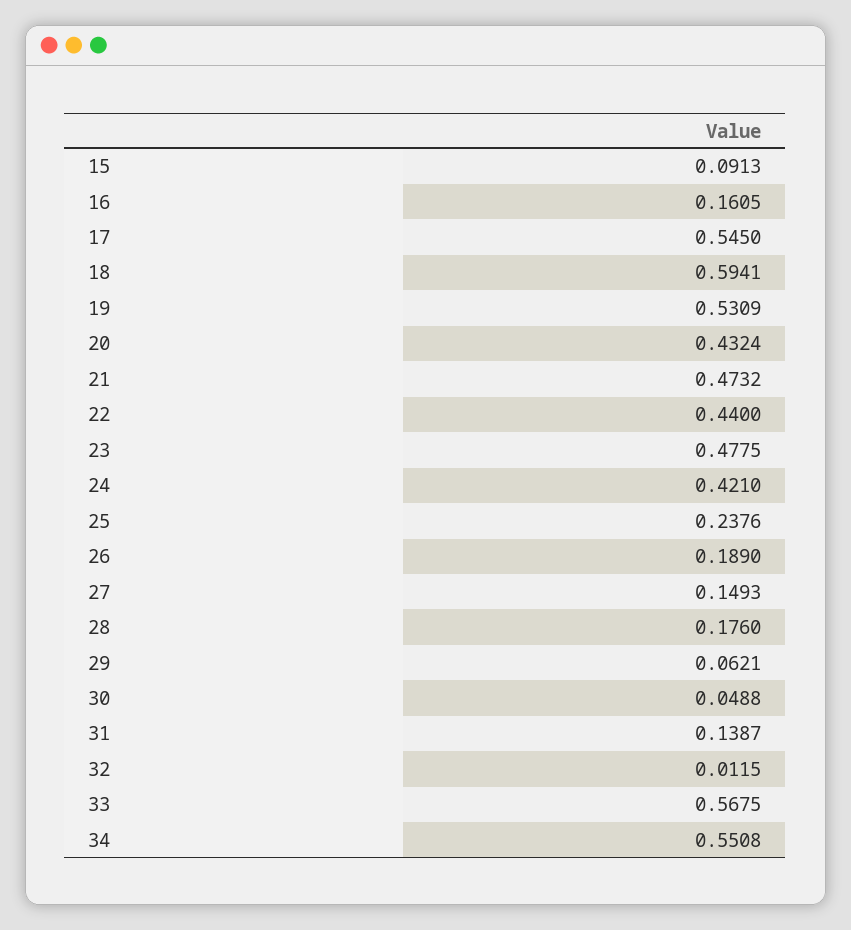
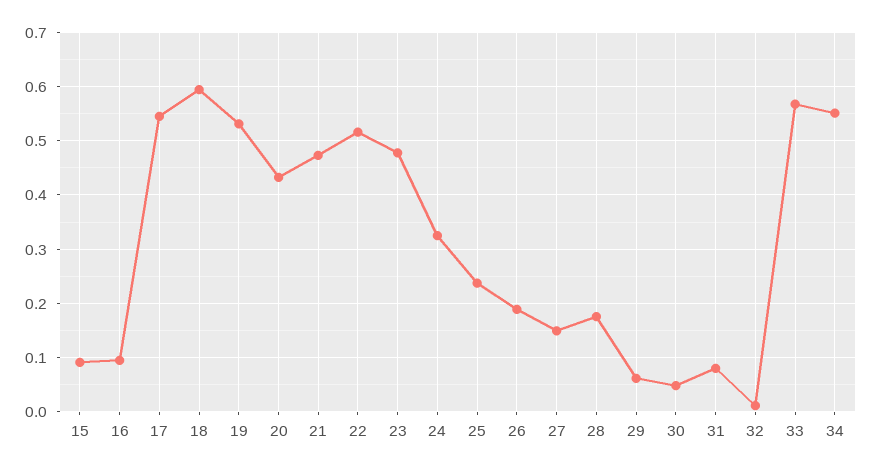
16: 0.1605 -> 0.1
22: 0.44 -> 0.52
24: 0.421 -> 0.32
31: 0.1387 -> 0.08

